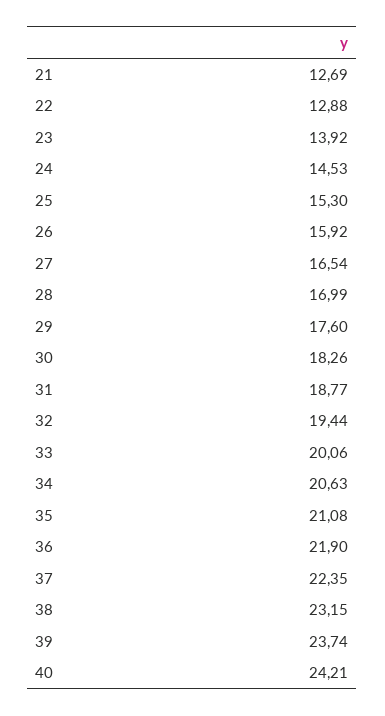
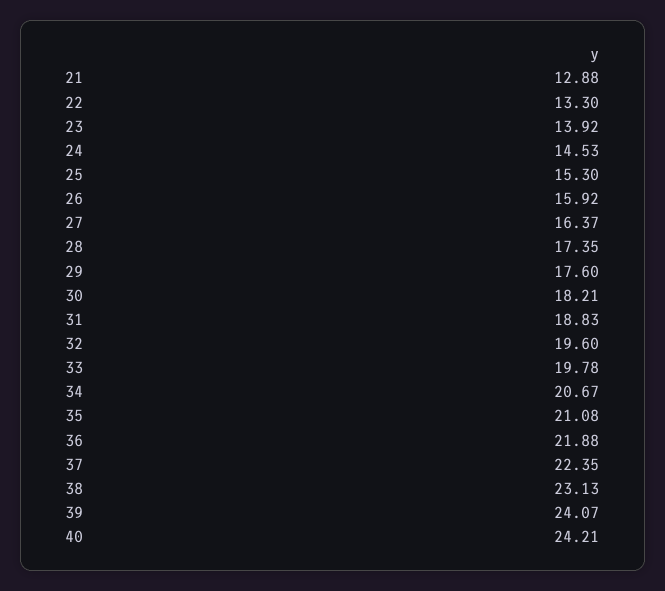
21: 12.69 -> 12.88
22: 12.88 -> 13.3
27: 16.54 -> 16.37
28: 16.99 -> 17.35
30: 18.26 -> 18.21
31: 18.77 -> 18.83
32: 19.44 -> 19.6
33: 20.06 -> 19.78
34: 20.63 -> 20.67
36: 21.9 -> 21.88
38: 23.15 -> 23.13
39: 23.74 -> 24.07

